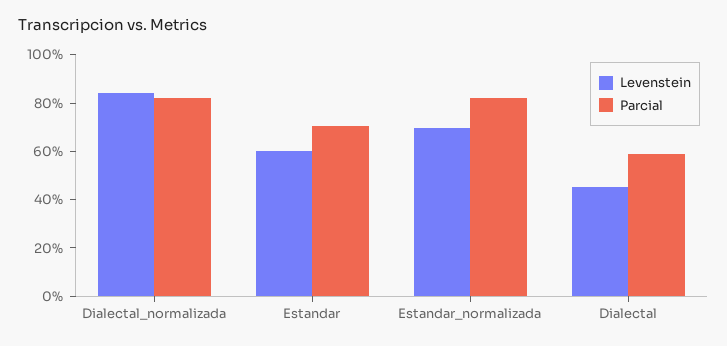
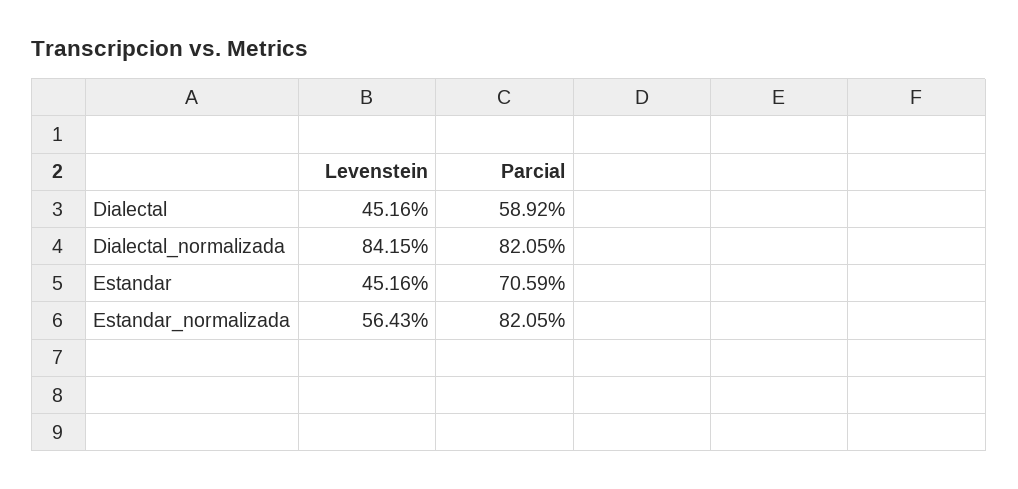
Levenstein, Estandar: 60 -> 45.16
Levenstein, Estandar_normalizada: 70 -> 56.43

